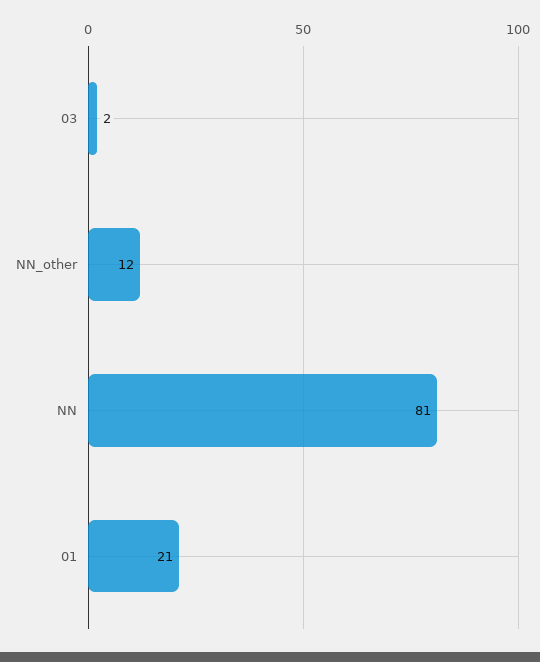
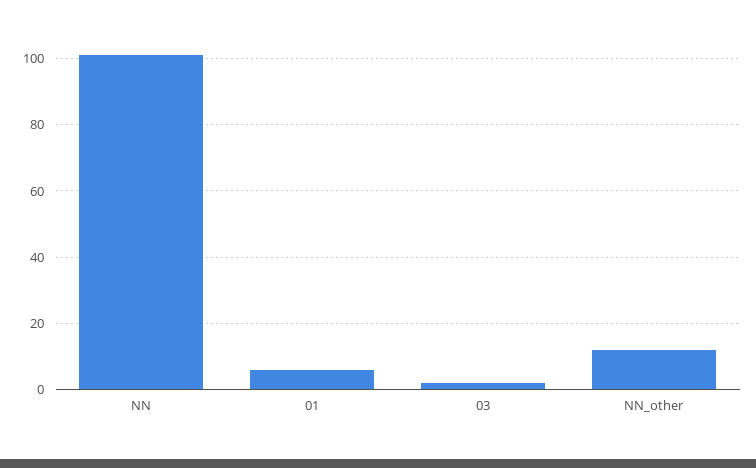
NN: 81 -> 100
01: 21 -> 5

